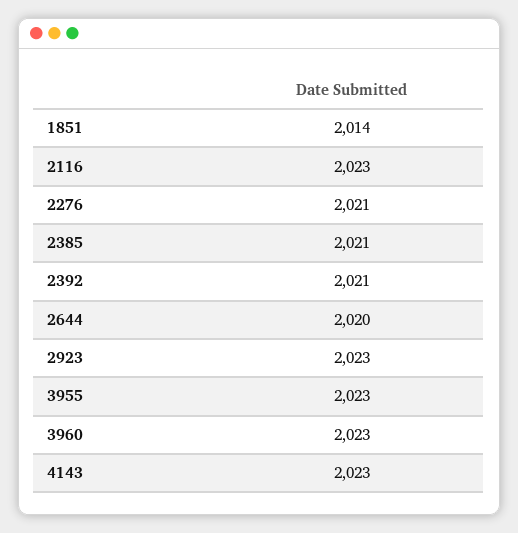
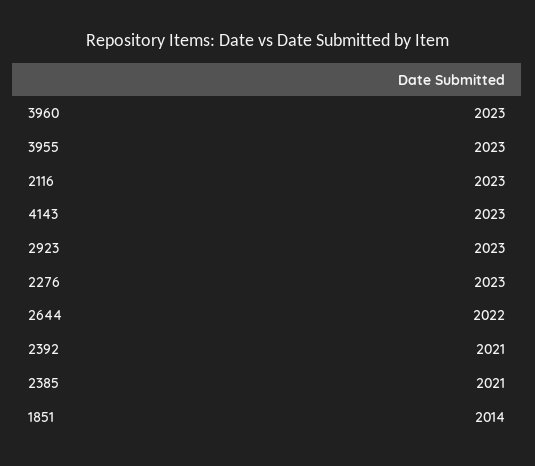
2276: 2021 -> 2023
2644: 2020 -> 2022

